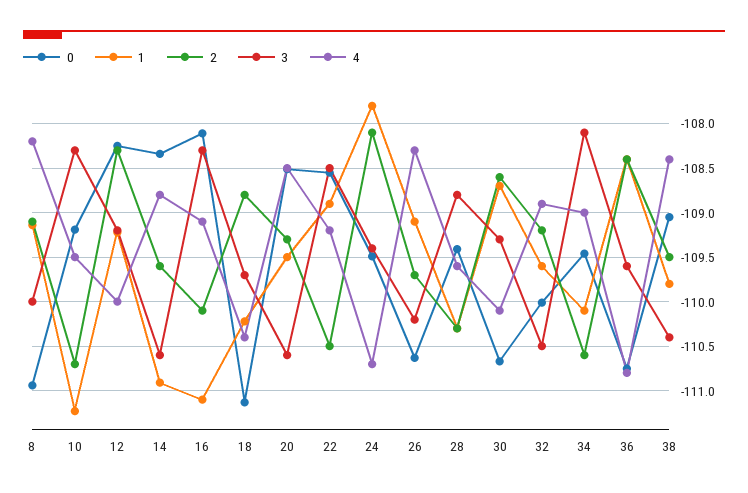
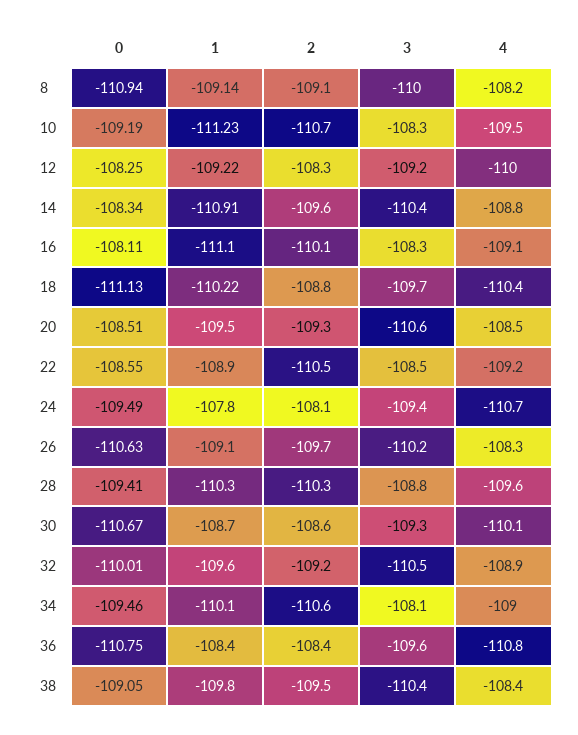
3, 14: -110.6 -> -110.4

